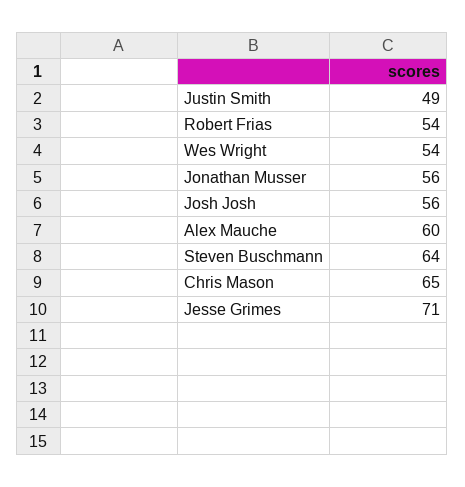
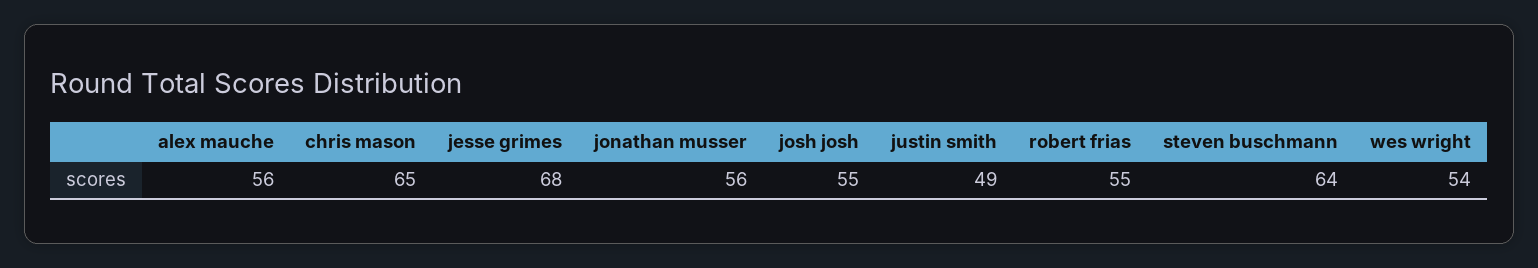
Robert Frias: 54 -> 55
Josh Josh: 56 -> 55
Alex Mauche: 60 -> 56
Jesse Grimes: 71 -> 68

